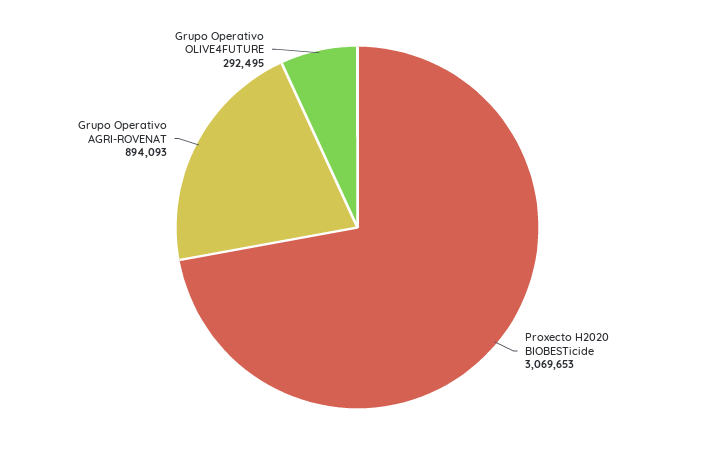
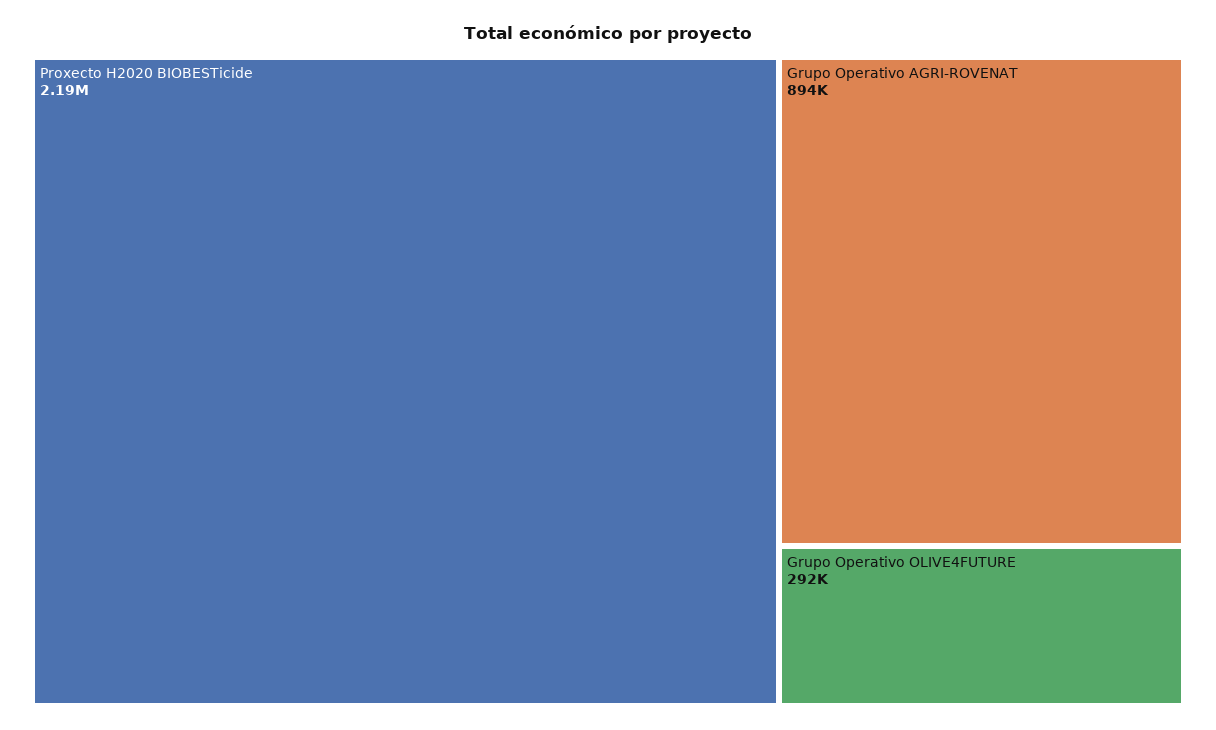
Proxecto H2020 BIOBESTicide: 3069653 -> 2190000

